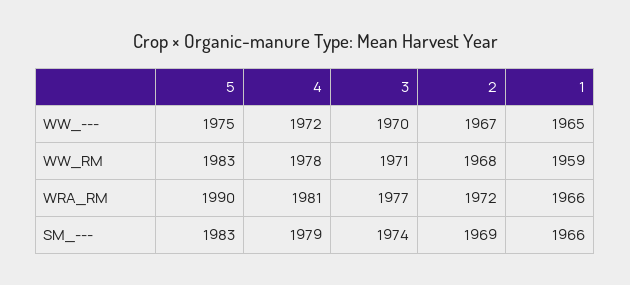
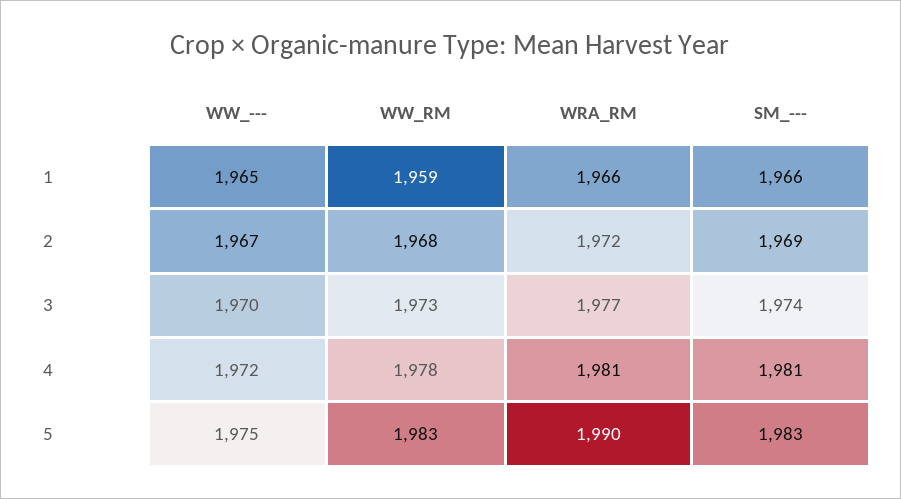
3, WW_RM: 1971 -> 1973
4, SM_---: 1979 -> 1981

